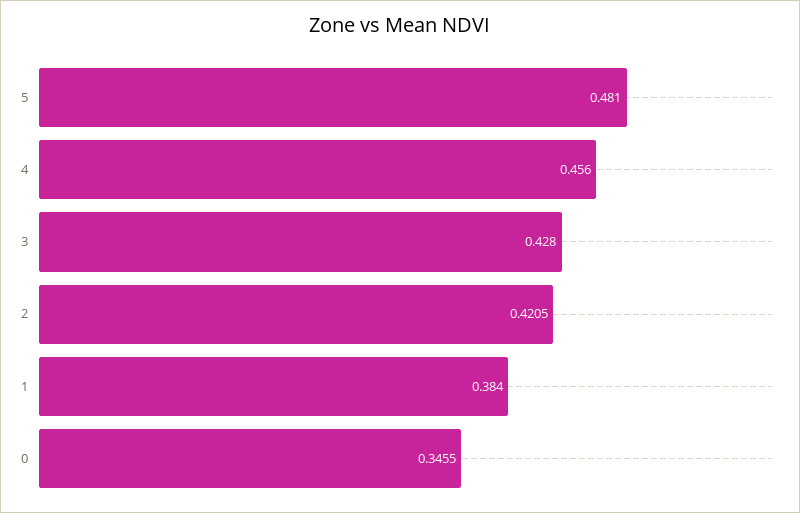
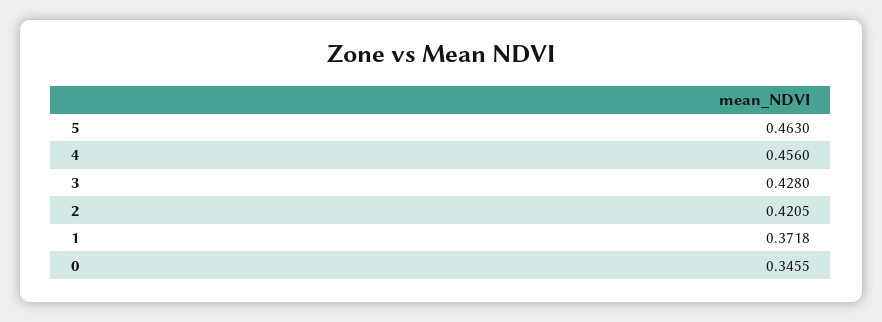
5: 0.481 -> 0.463
1: 0.384 -> 0.3718

